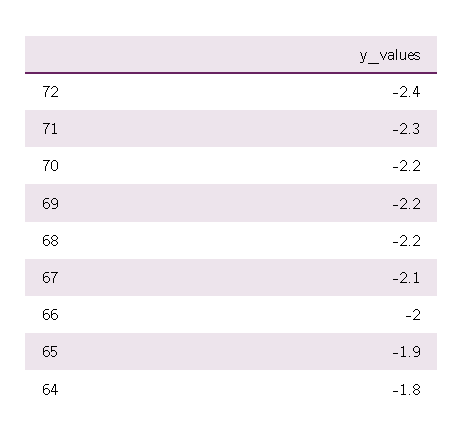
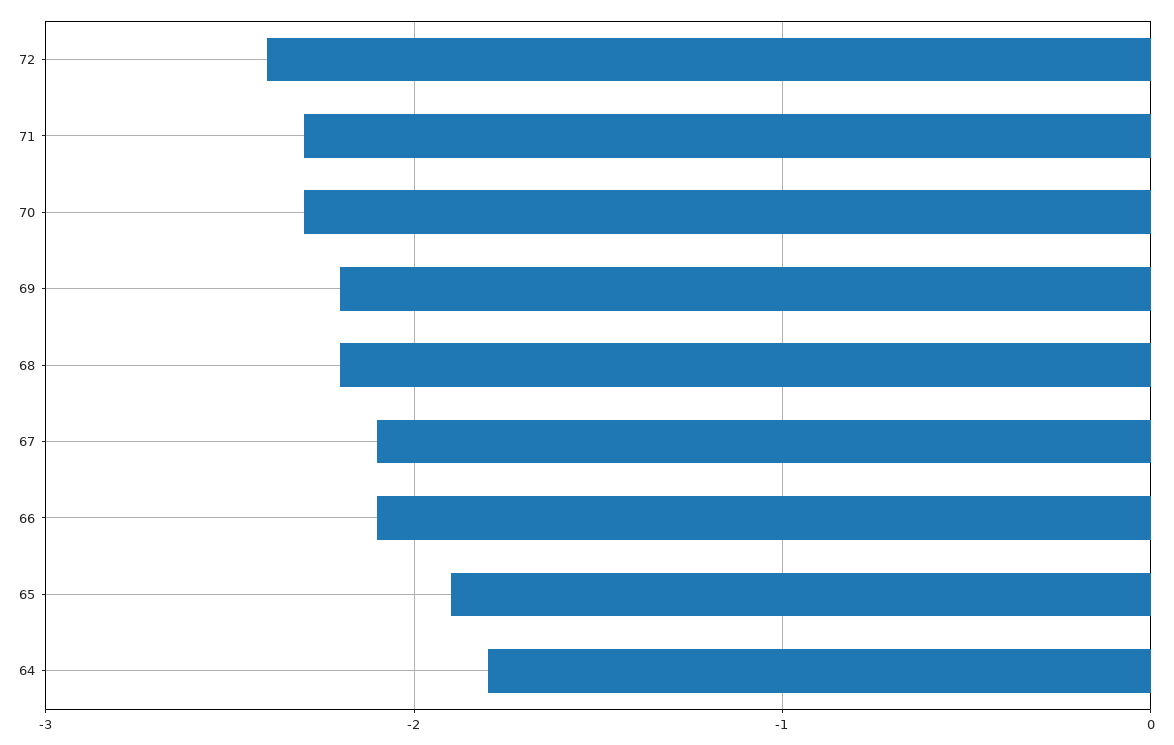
70: -2.2 -> -2.3
66: -2 -> -2.1

